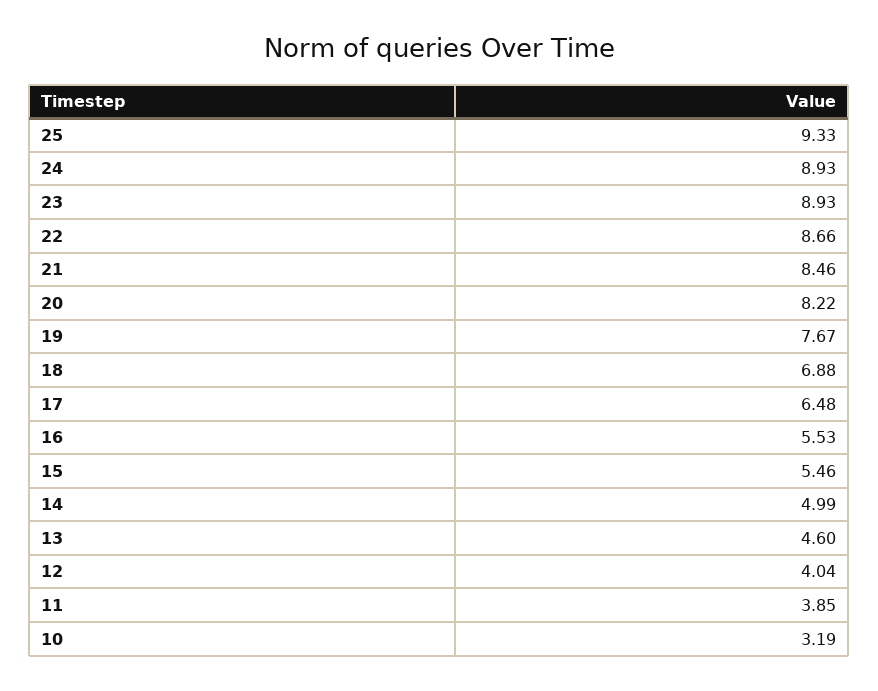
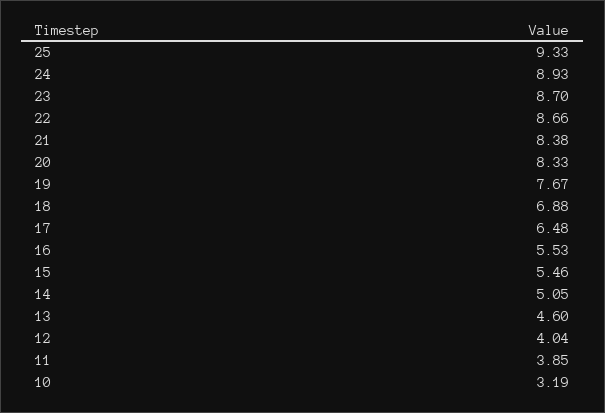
23: 8.93 -> 8.7
21: 8.46 -> 8.38
20: 8.22 -> 8.33
14: 4.99 -> 5.05

